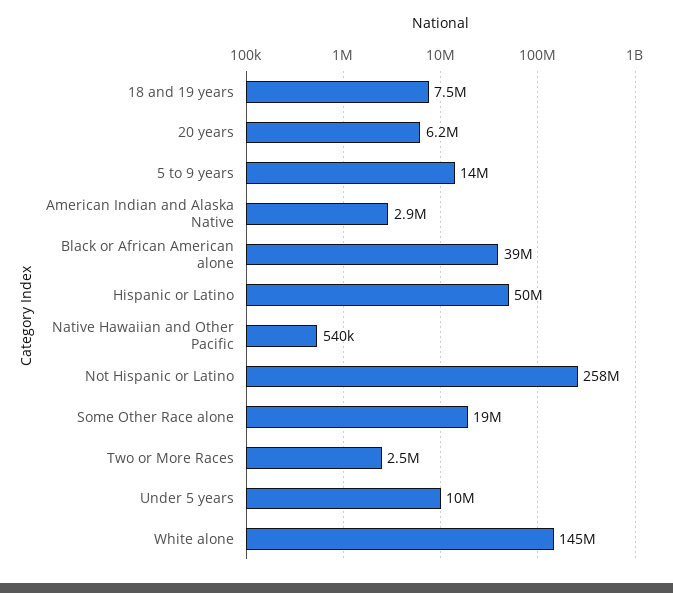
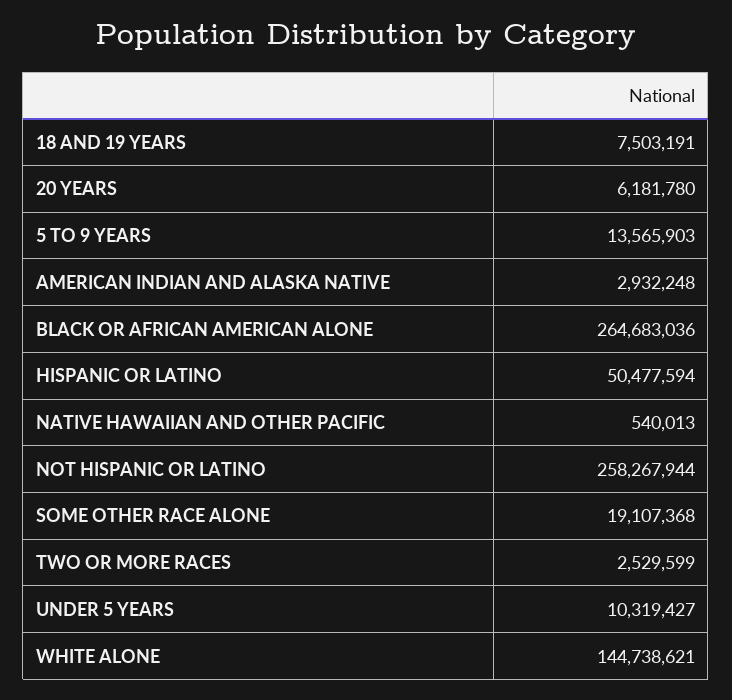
Black or African American alone: 39000000 -> 264683036

